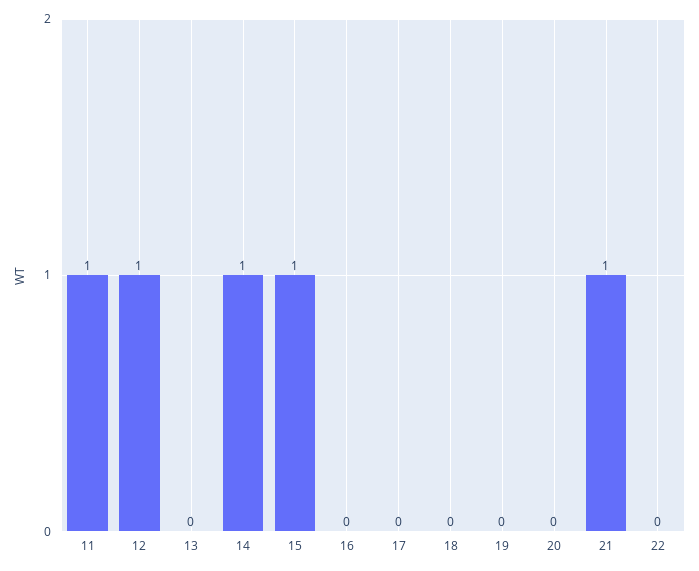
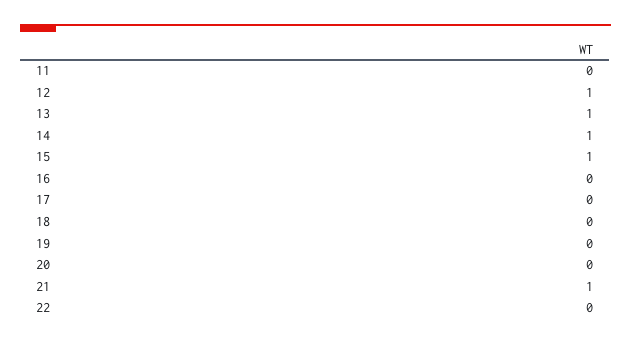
11: 1 -> 0
13: 0 -> 1

